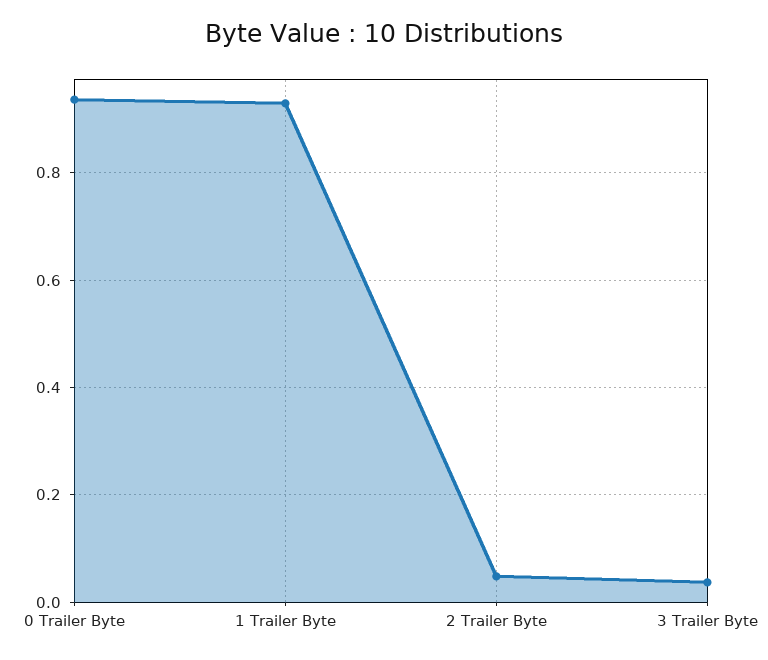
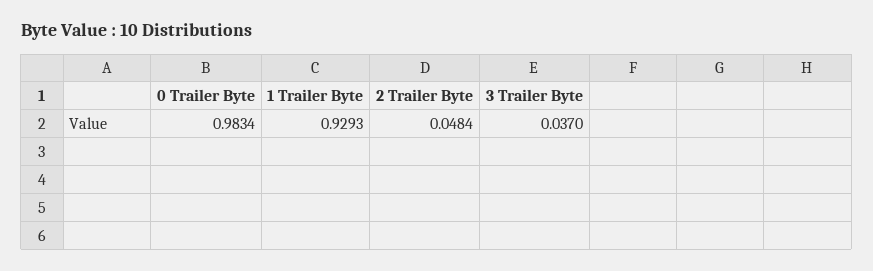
0 Trailer Byte: 0.94 -> 0.9834

